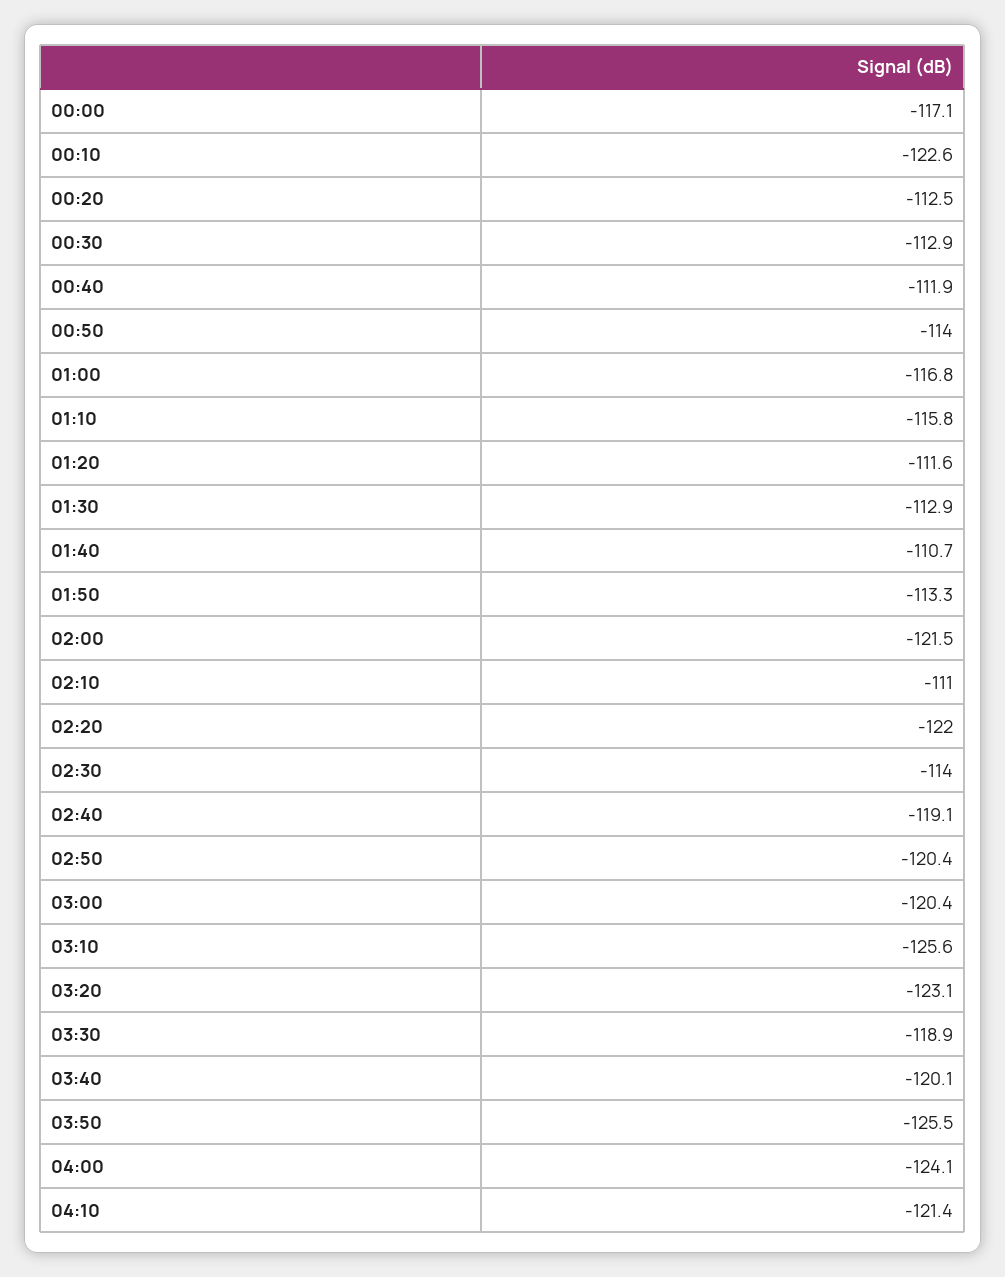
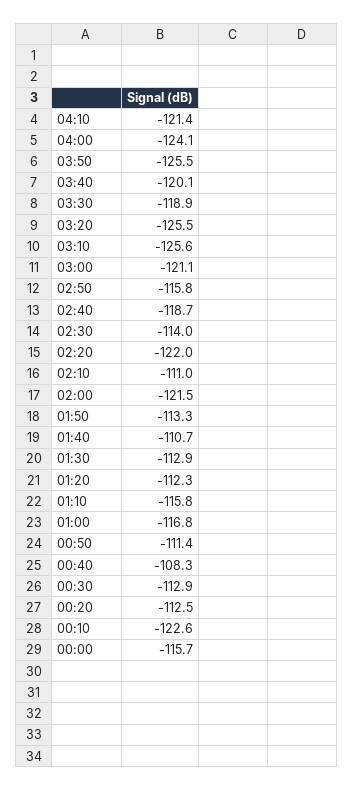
00:00: -117.1 -> -115.7
00:40: -111.9 -> -108.3
00:50: -114 -> -111.4
01:20: -111.6 -> -112.3
02:40: -119.1 -> -118.7
02:50: -120.4 -> -115.8
03:00: -120.4 -> -121.1
03:20: -123.1 -> -125.5

